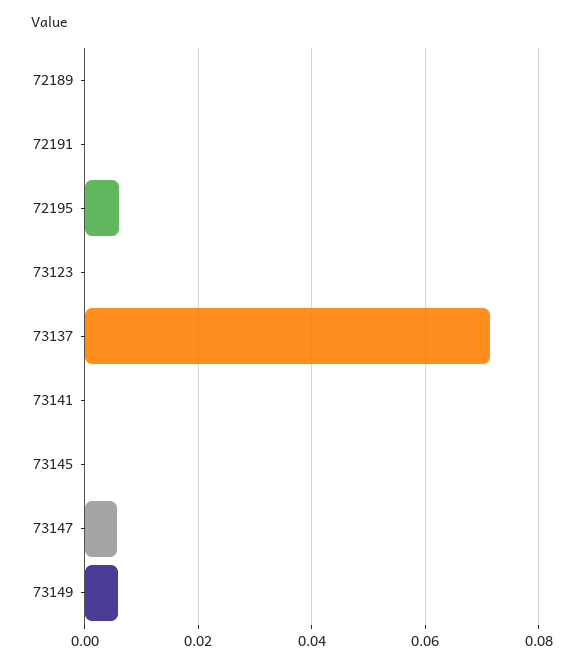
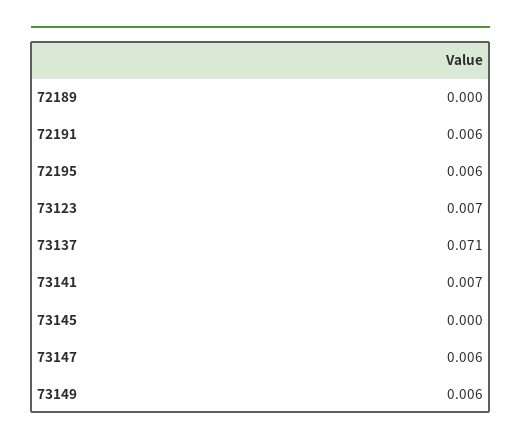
72191: 0 -> 0.006
73123: 0 -> 0.007
73141: 0 -> 0.007

